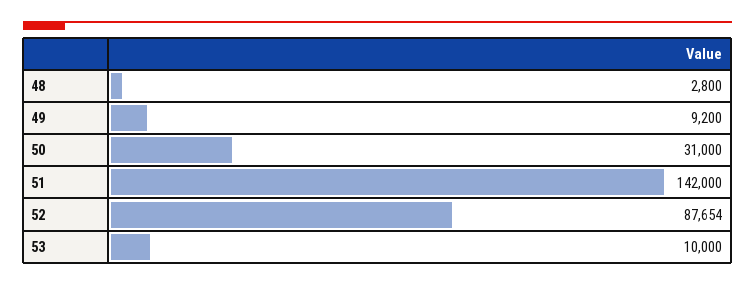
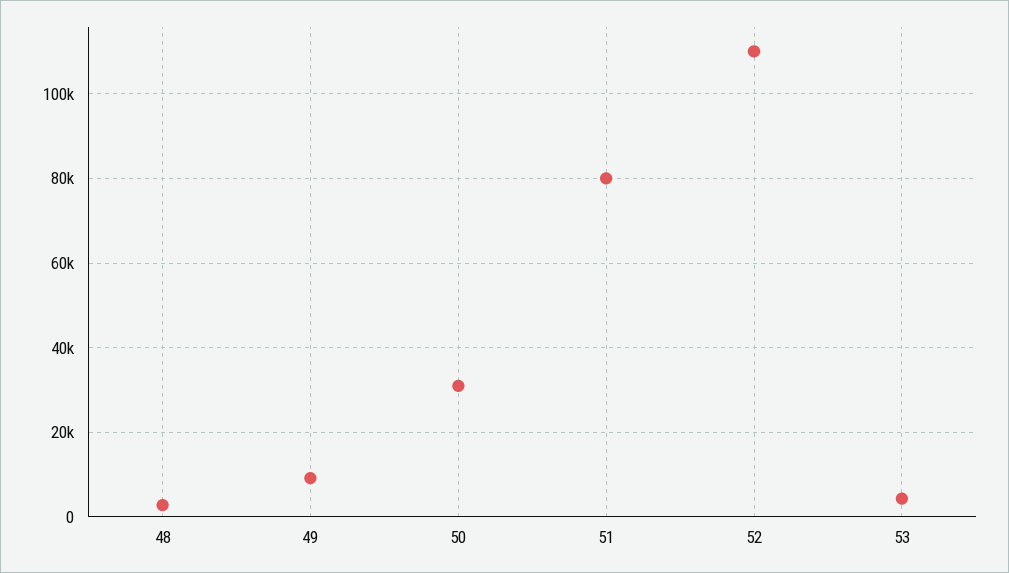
51: 142000 -> 80000
52: 87654 -> 110000
53: 10000 -> 4000

